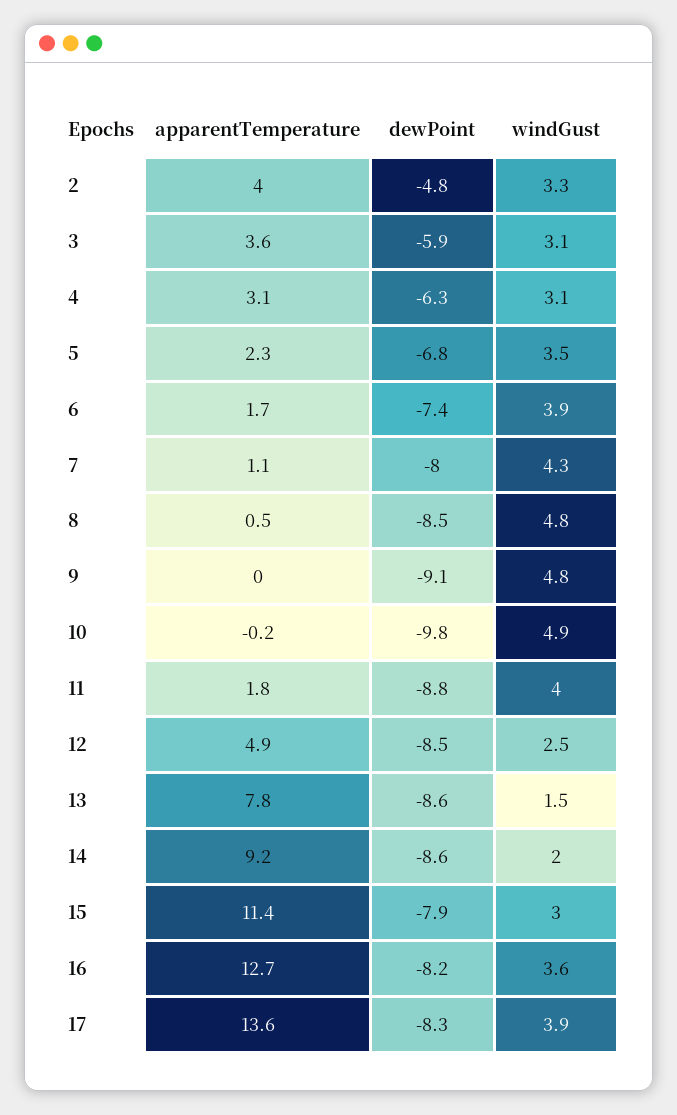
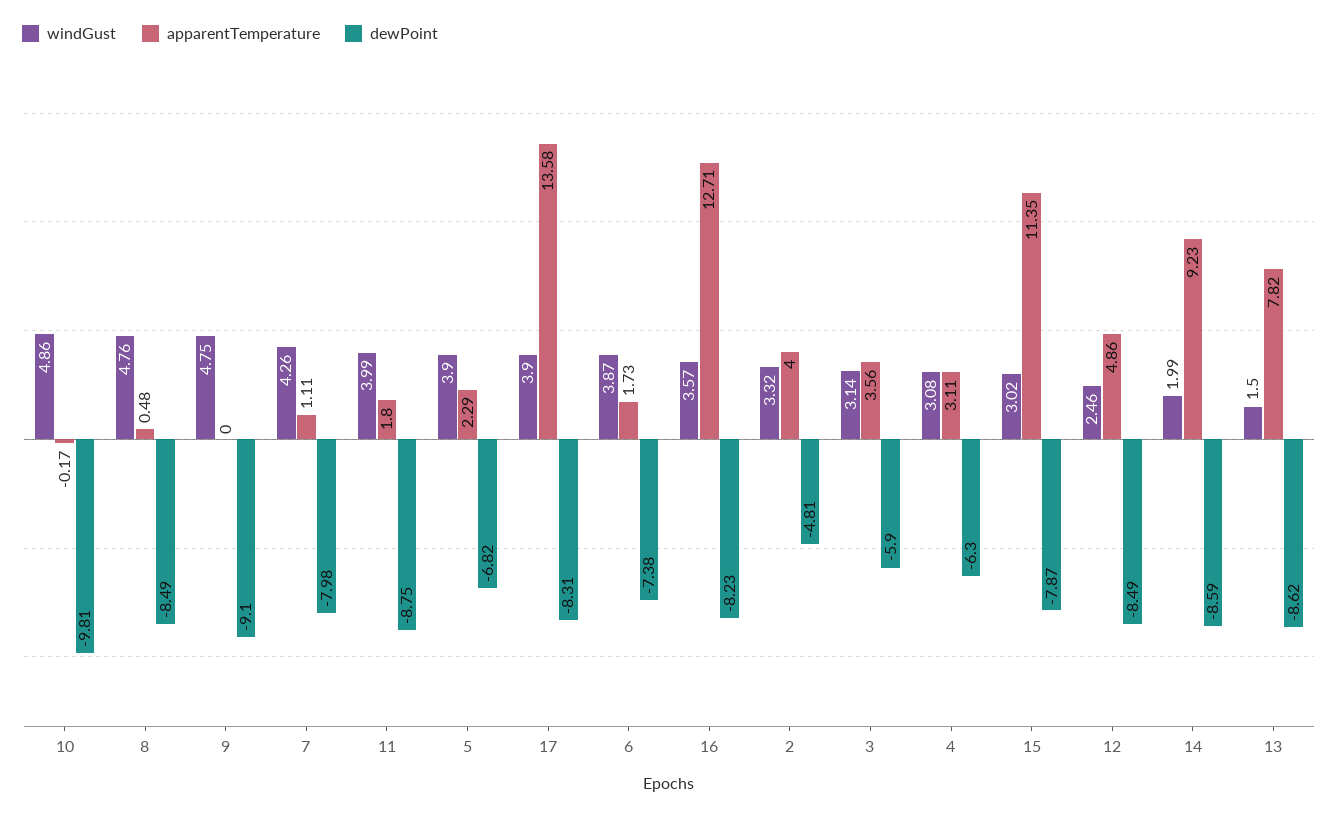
windGust, 5: 3.5 -> 3.9

